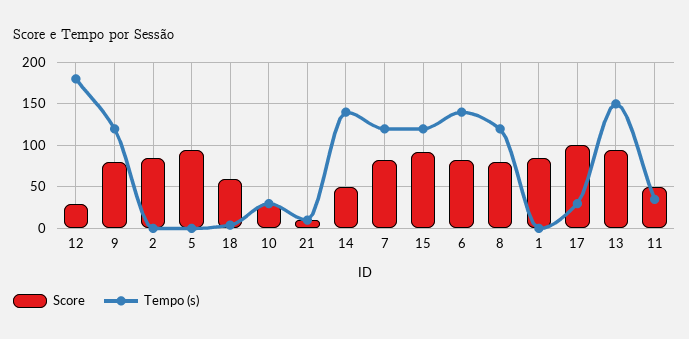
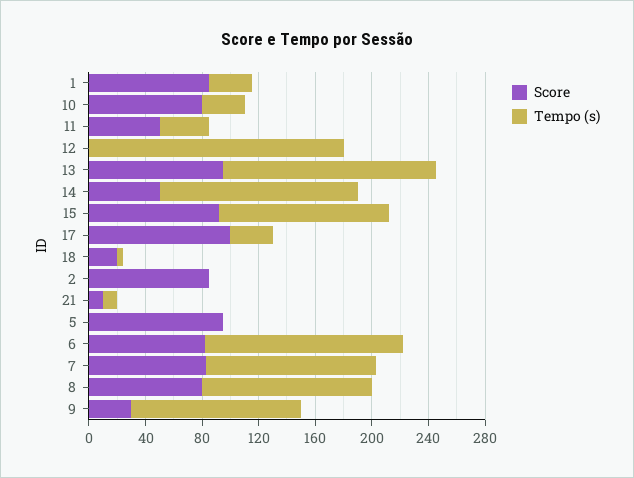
Score, 12: 30 -> 0
Score, 9: 80 -> 30
Score, 18: 60 -> 20
Score, 10: 30 -> 80
Tempo (s), 1: 0 -> 30

